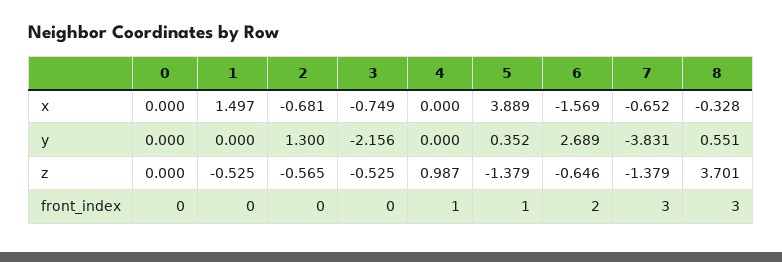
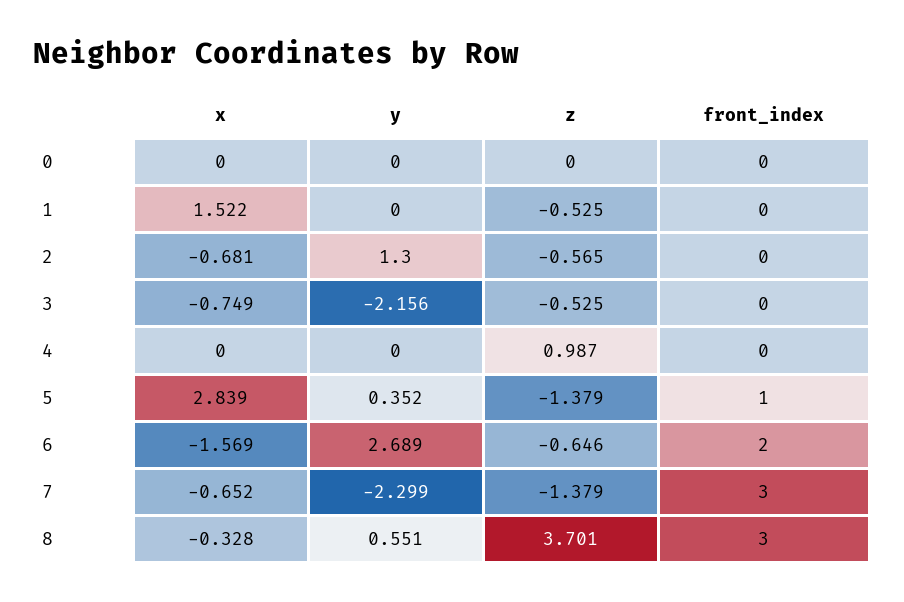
1, x: 1.497 -> 1.522
5, x: 3.889 -> 2.839
7, y: -3.831 -> -2.299
4, front_index: 1 -> 0

